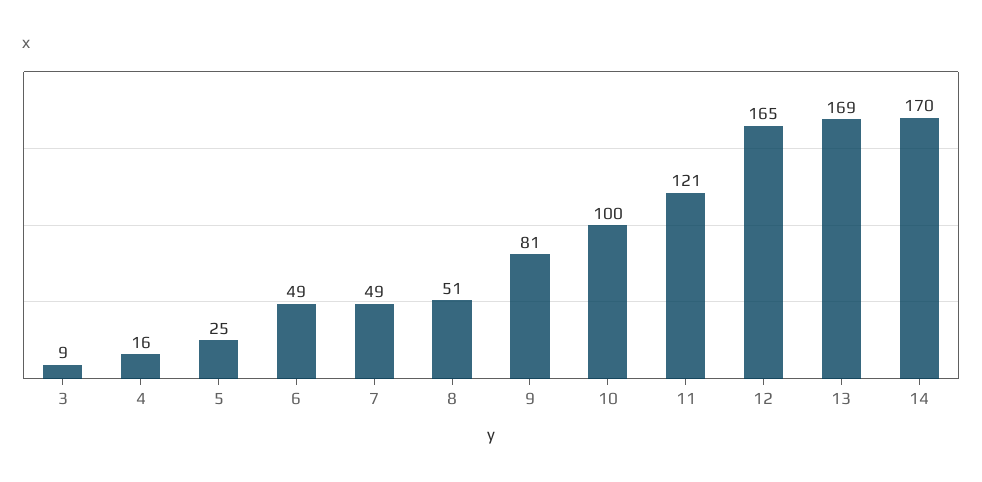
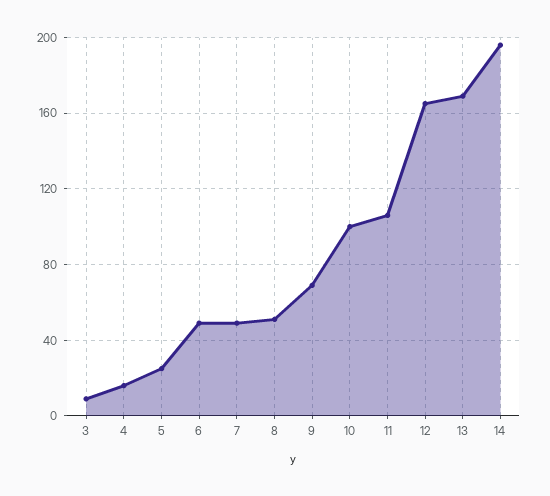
9: 81 -> 70
11: 121 -> 105
14: 170 -> 195

